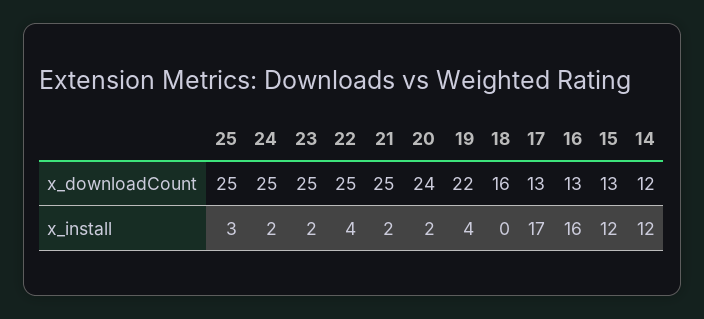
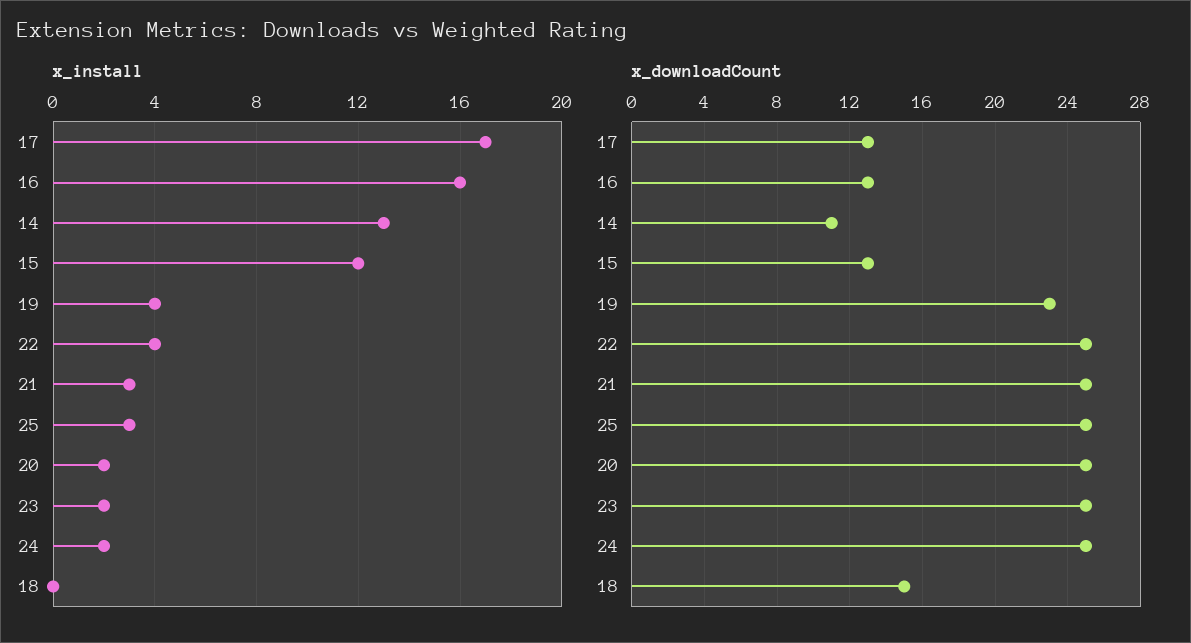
x_downloadCount, 20: 24 -> 25
x_downloadCount, 19: 22 -> 23
x_downloadCount, 18: 16 -> 15
x_downloadCount, 14: 12 -> 11
x_install, 21: 2 -> 3
x_install, 14: 12 -> 13

